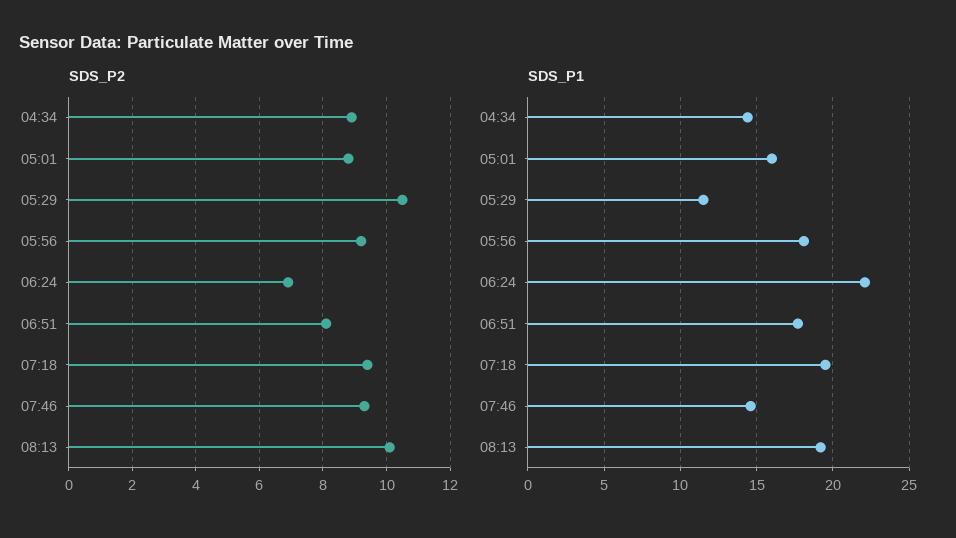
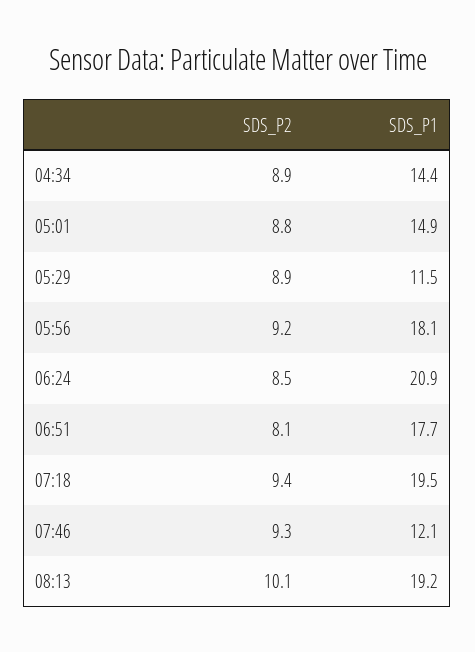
SDS_P2, 05:29: 10.5 -> 8.9
SDS_P2, 06:24: 7 -> 8.5
SDS_P1, 05:01: 16 -> 14.9
SDS_P1, 06:24: 22 -> 20.9
SDS_P1, 07:46: 14.5 -> 12.1

